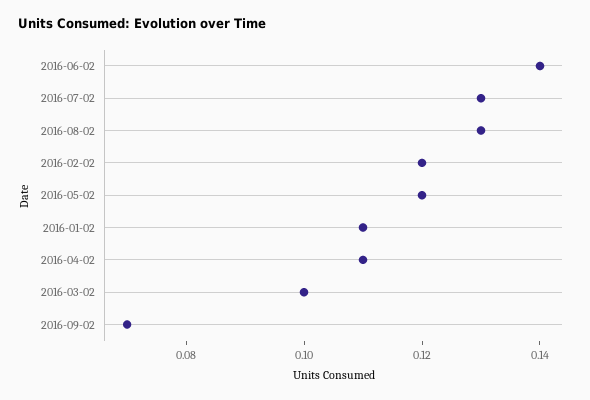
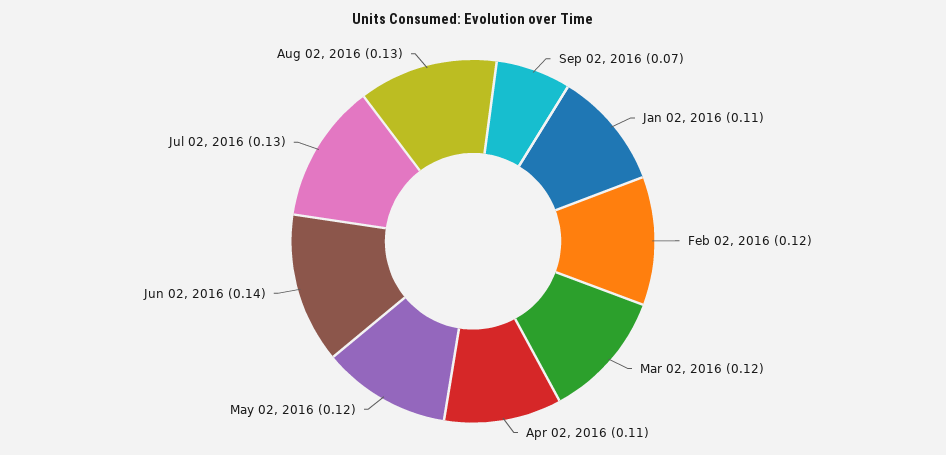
2016-03-02: 0.1 -> 0.12

